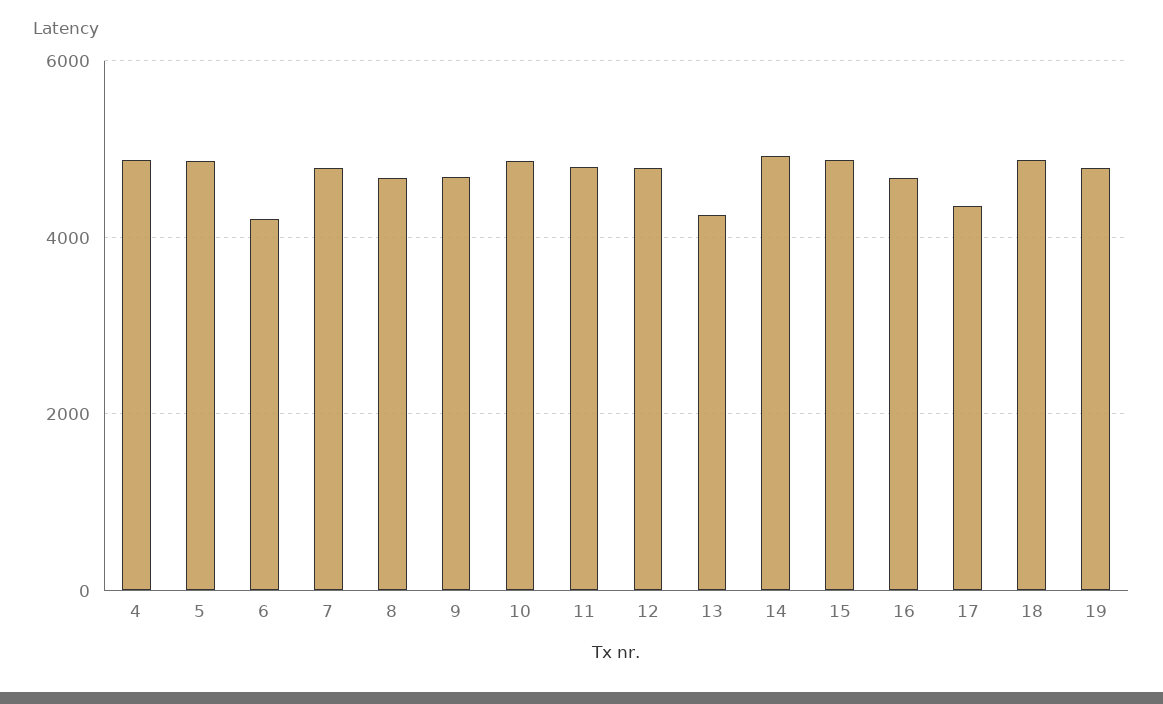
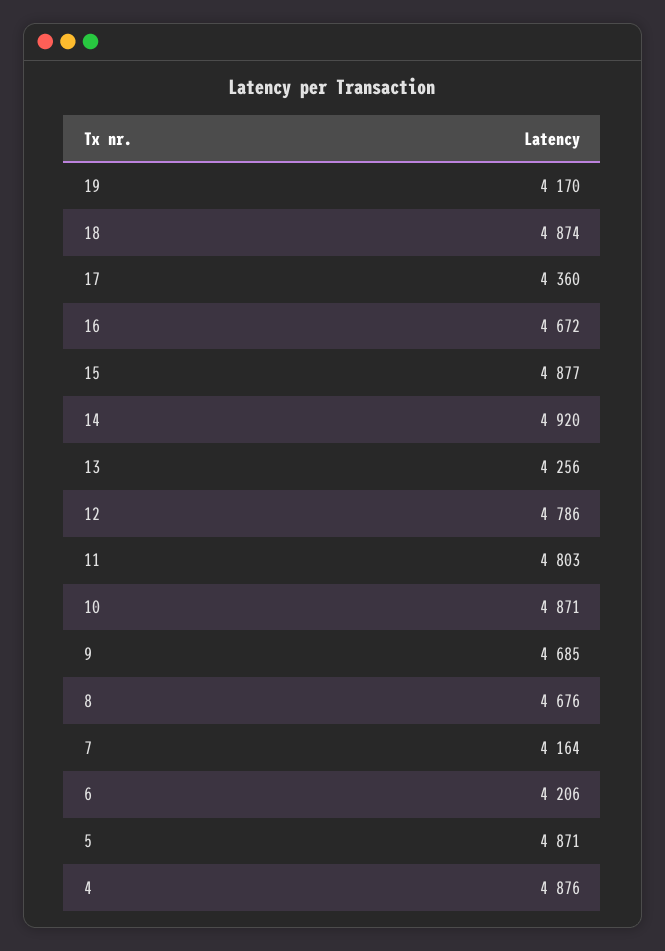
7: 4800 -> 4164
19: 4800 -> 4170

